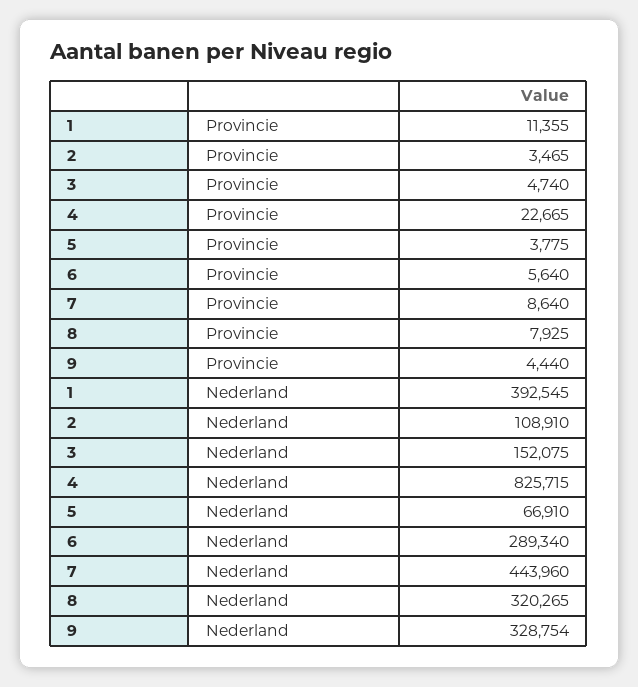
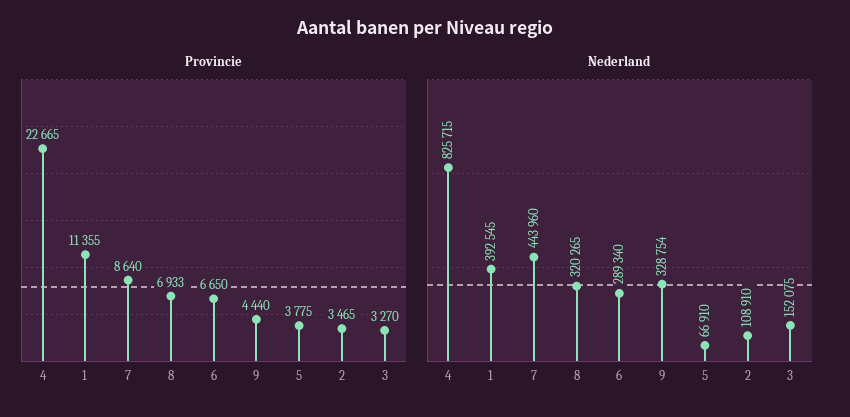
Provincie, 3: 4740 -> 3270
Provincie, 6: 5640 -> 6650
Provincie, 8: 7925 -> 6933

